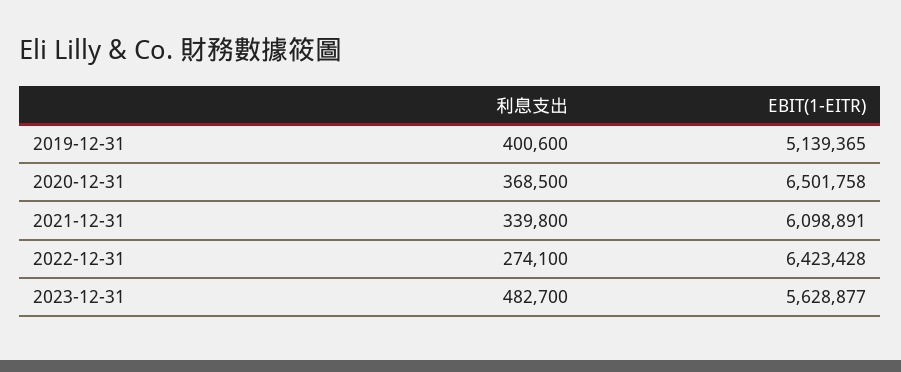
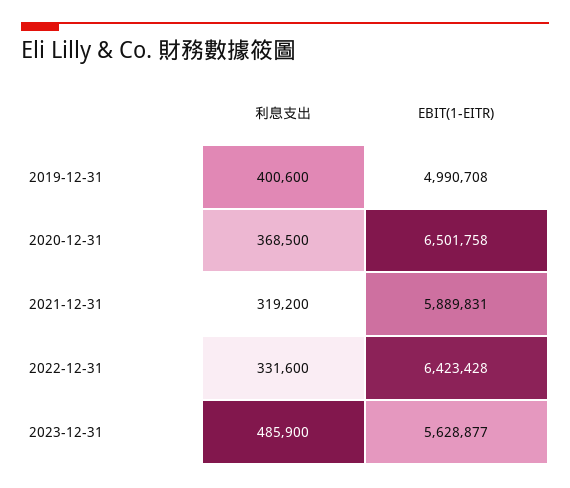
EBIT(1-EITR), 2019-12-31: 5139365 -> 4990708
利息支出, 2021-12-31: 339800 -> 319200
EBIT(1-EITR), 2021-12-31: 6098891 -> 5889831
利息支出, 2022-12-31: 274100 -> 331600
利息支出, 2023-12-31: 482700 -> 485900

